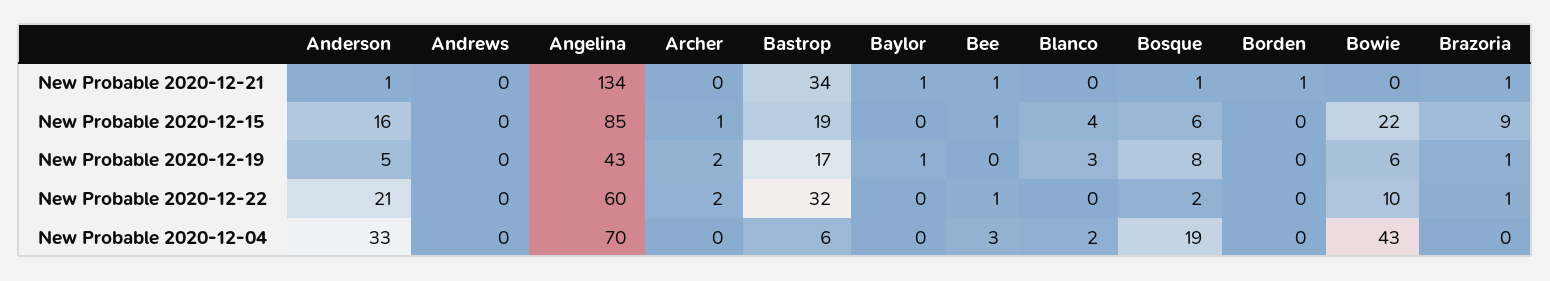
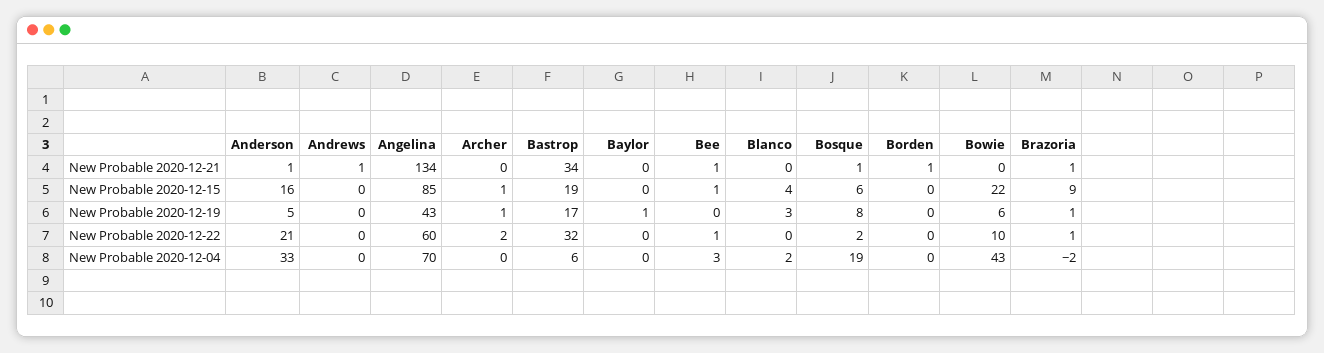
Andrews, New Probable 2020-12-21: 0 -> 1
Baylor, New Probable 2020-12-21: 1 -> 0
Archer, New Probable 2020-12-19: 2 -> 1
Brazoria, New Probable 2020-12-04: 0 -> -2

